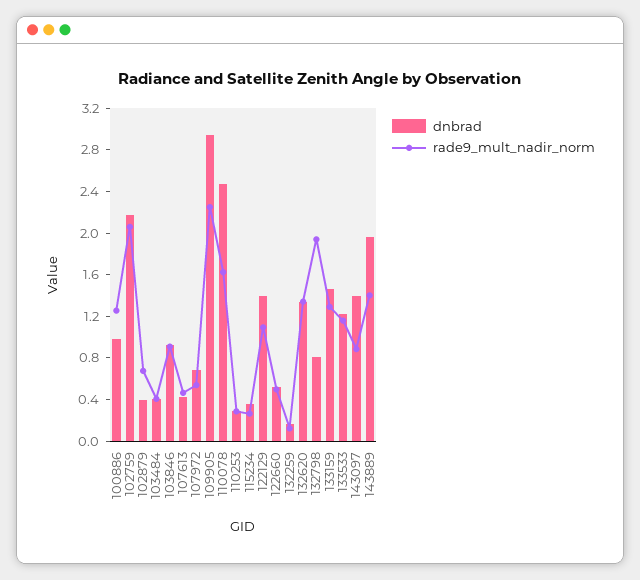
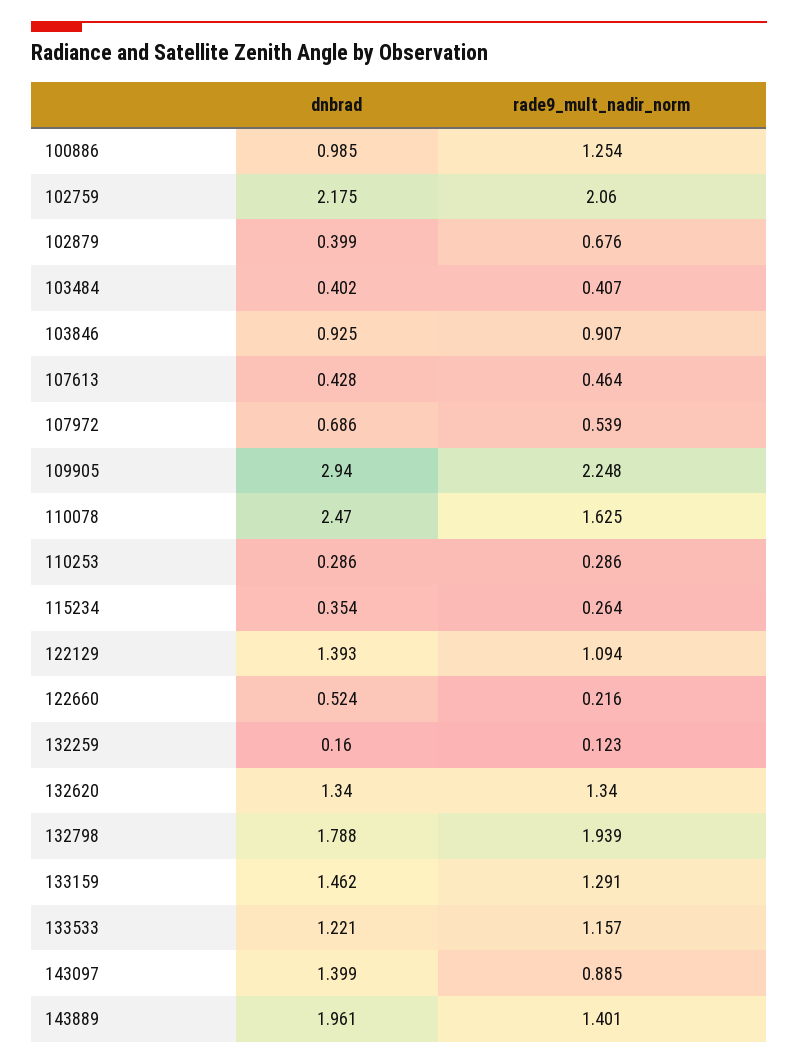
rade9_mult_nadir_norm, 122660: 0.5 -> 0.216
dnbrad, 132798: 0.8 -> 1.788

